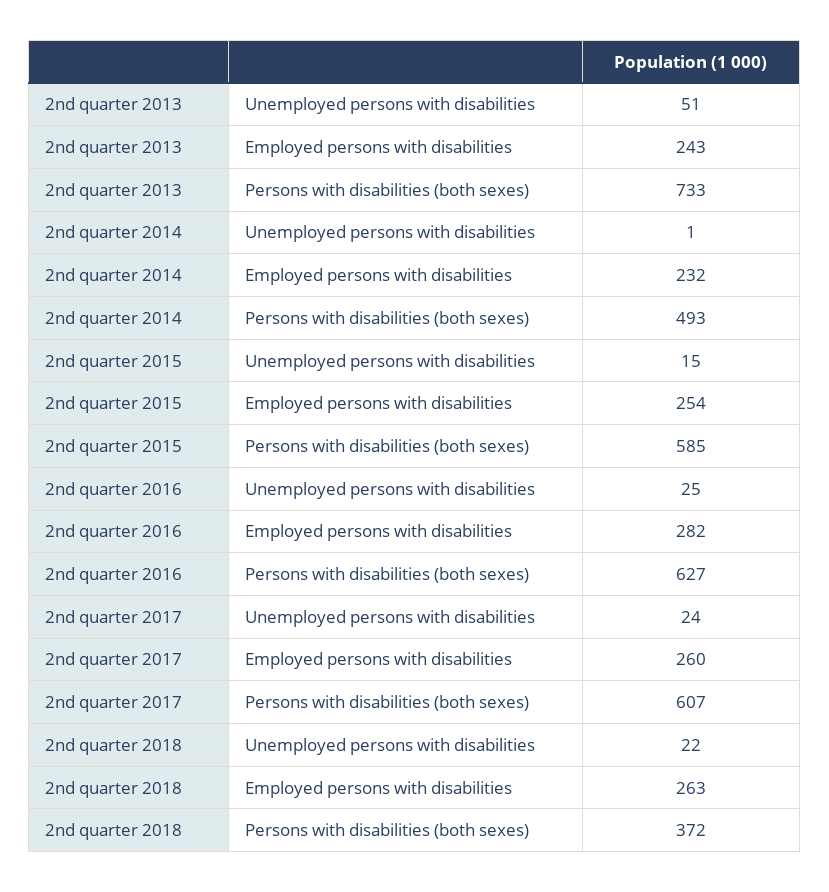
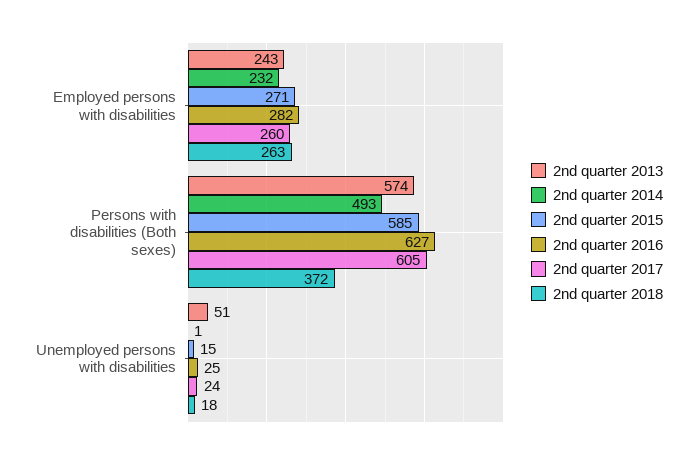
2nd quarter 2013, Persons with disabilities (both sexes): 733 -> 574
2nd quarter 2015, Employed persons with disabilities: 254 -> 271
2nd quarter 2017, Persons with disabilities (both sexes): 607 -> 605
2nd quarter 2018, Unemployed persons with disabilities: 22 -> 18

